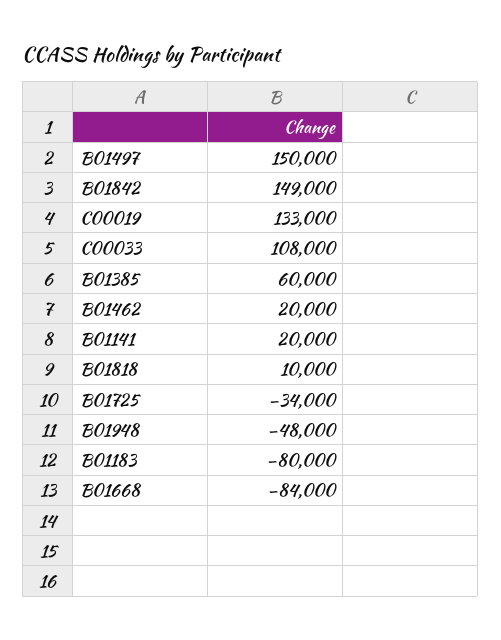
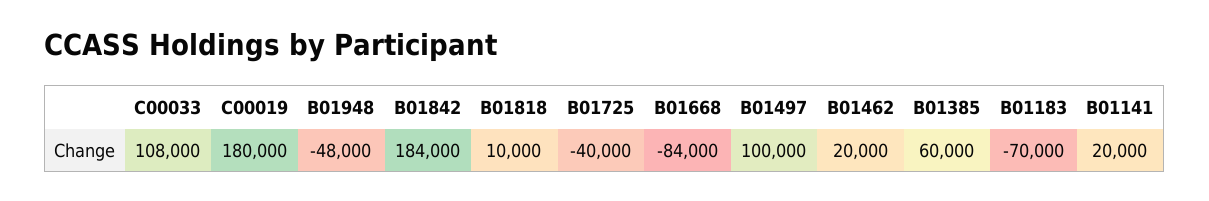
B01497: 150000 -> 100000
B01842: 149000 -> 184000
C00019: 133000 -> 180000
B01725: -34000 -> -40000
B01183: -80000 -> -70000

